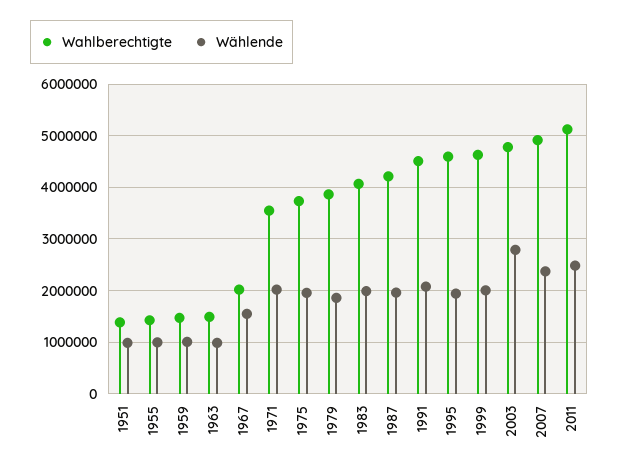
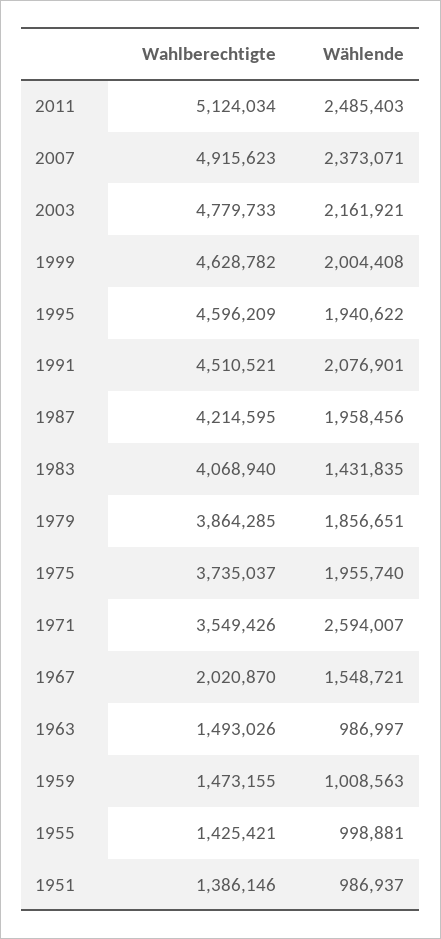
Wählende, 1971: 2000000 -> 2594007
Wählende, 1983: 2000000 -> 1431835
Wählende, 2003: 2800000 -> 2161921

